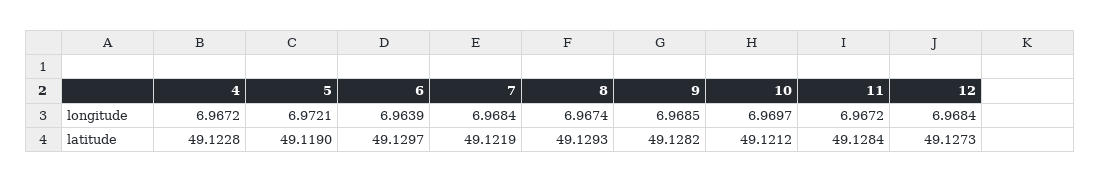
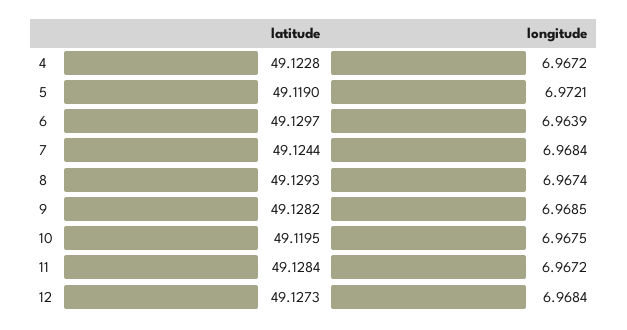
10, longitude: 6.9697 -> 6.9675
7, latitude: 49.1219 -> 49.1244
10, latitude: 49.1212 -> 49.1195

